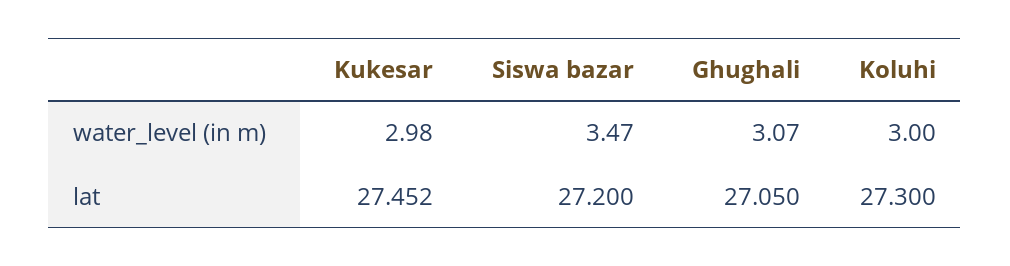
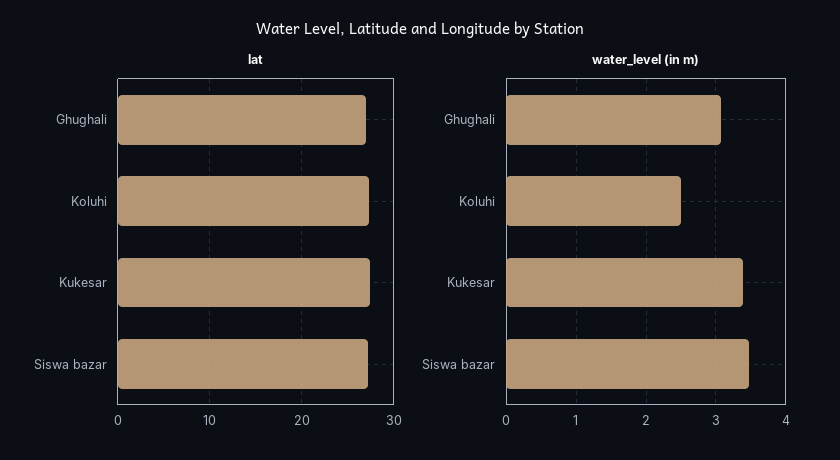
water_level (in m), Kukesar: 2.98 -> 3.4
water_level (in m), Koluhi: 3 -> 2.5

